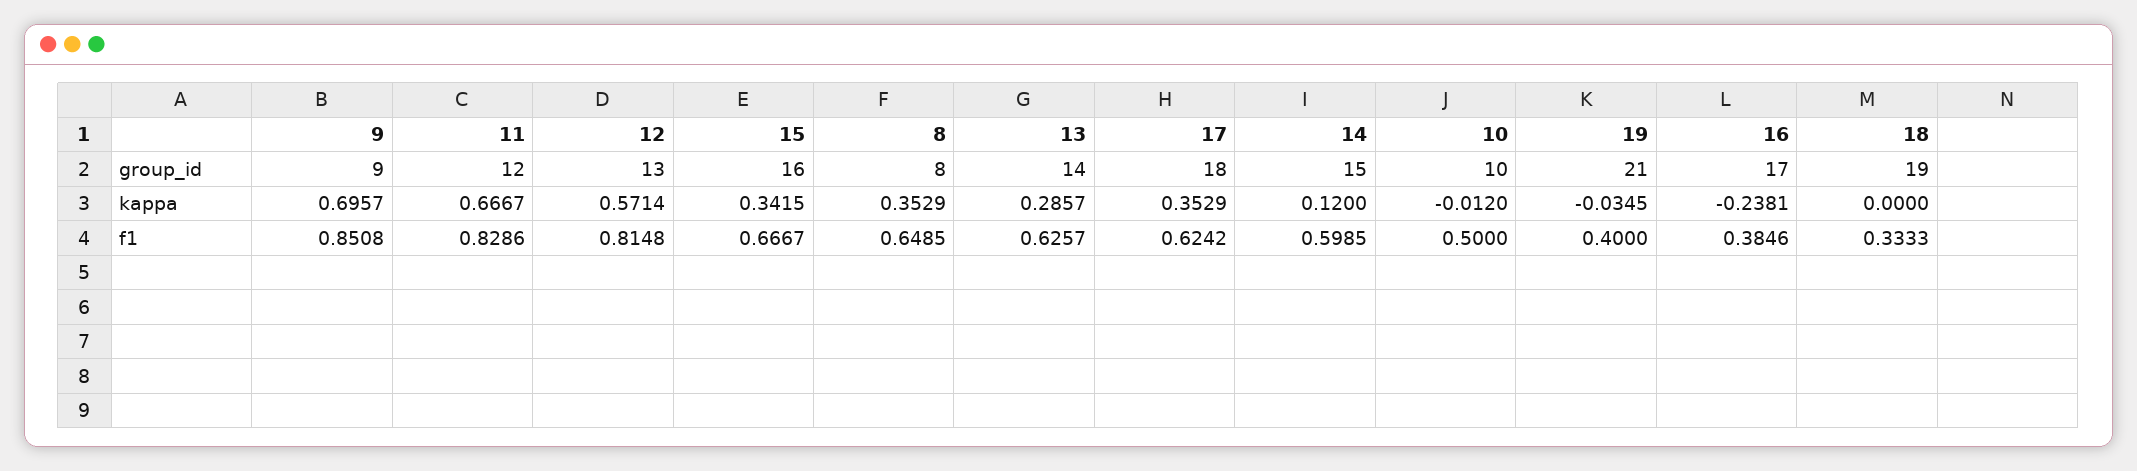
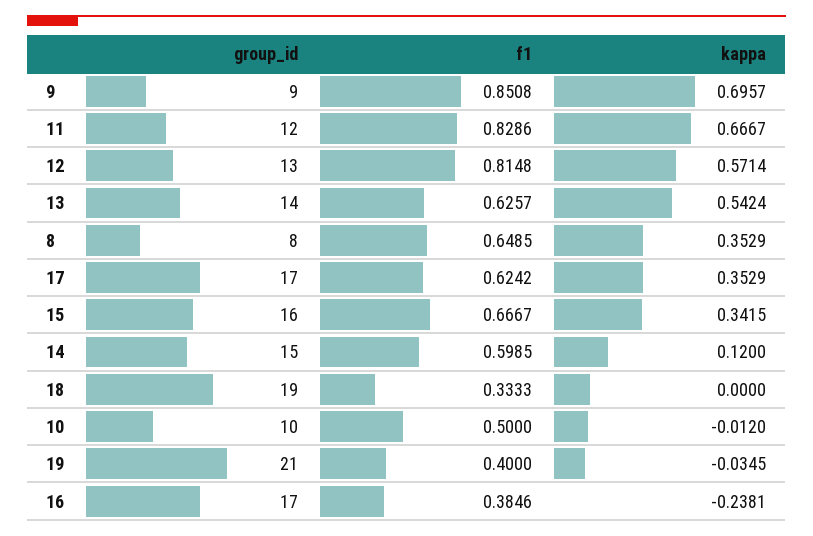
17, group_id: 18 -> 17
13, kappa: 0.2857 -> 0.5424

